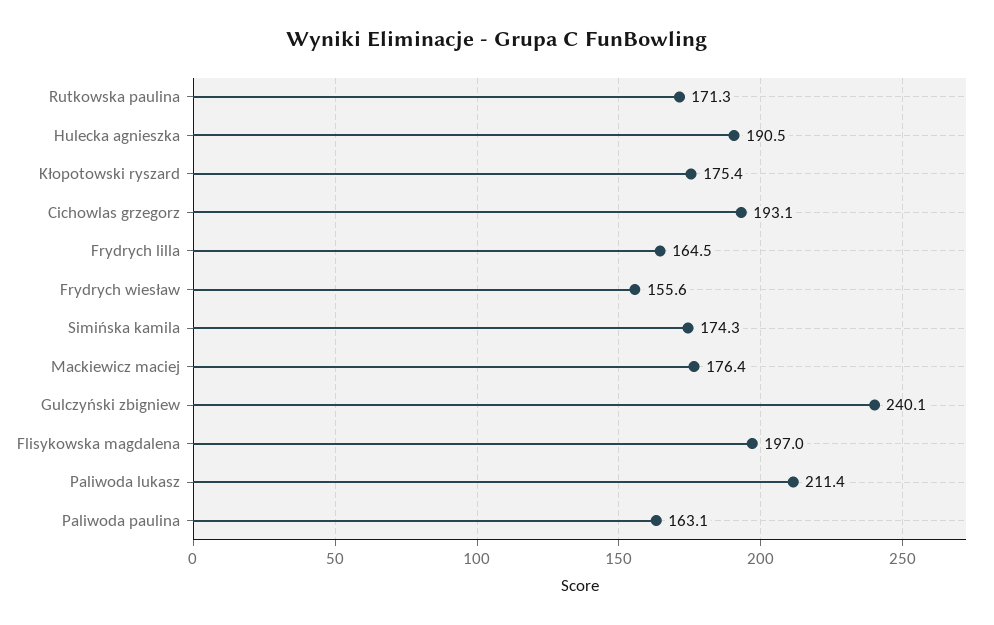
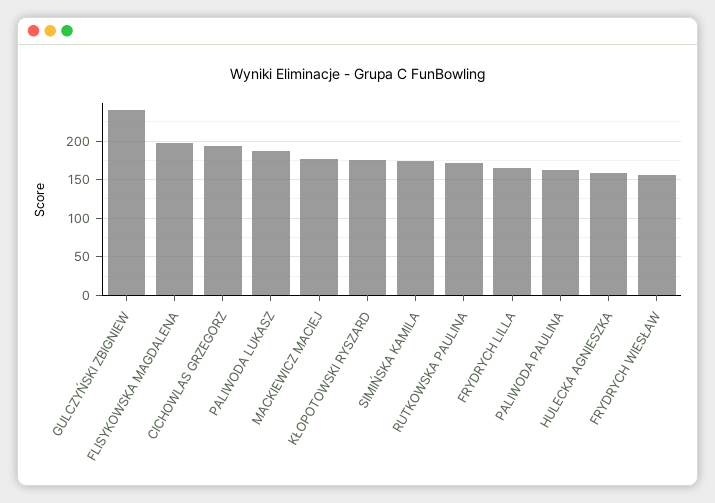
Hulecka agnieszka: 190.5 -> 160
Paliwoda lukasz: 211.4 -> 190

